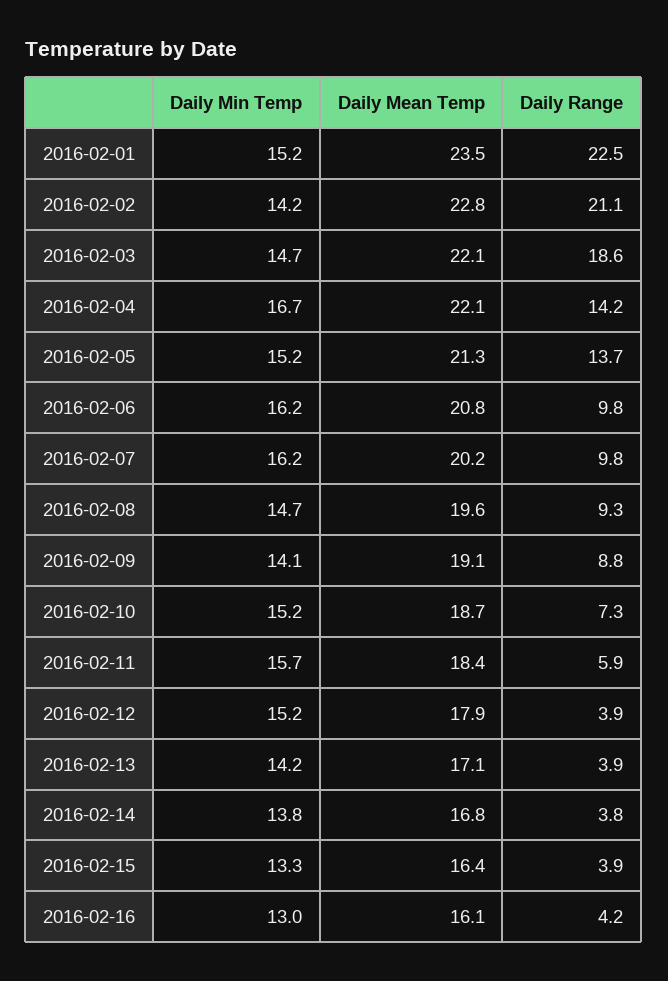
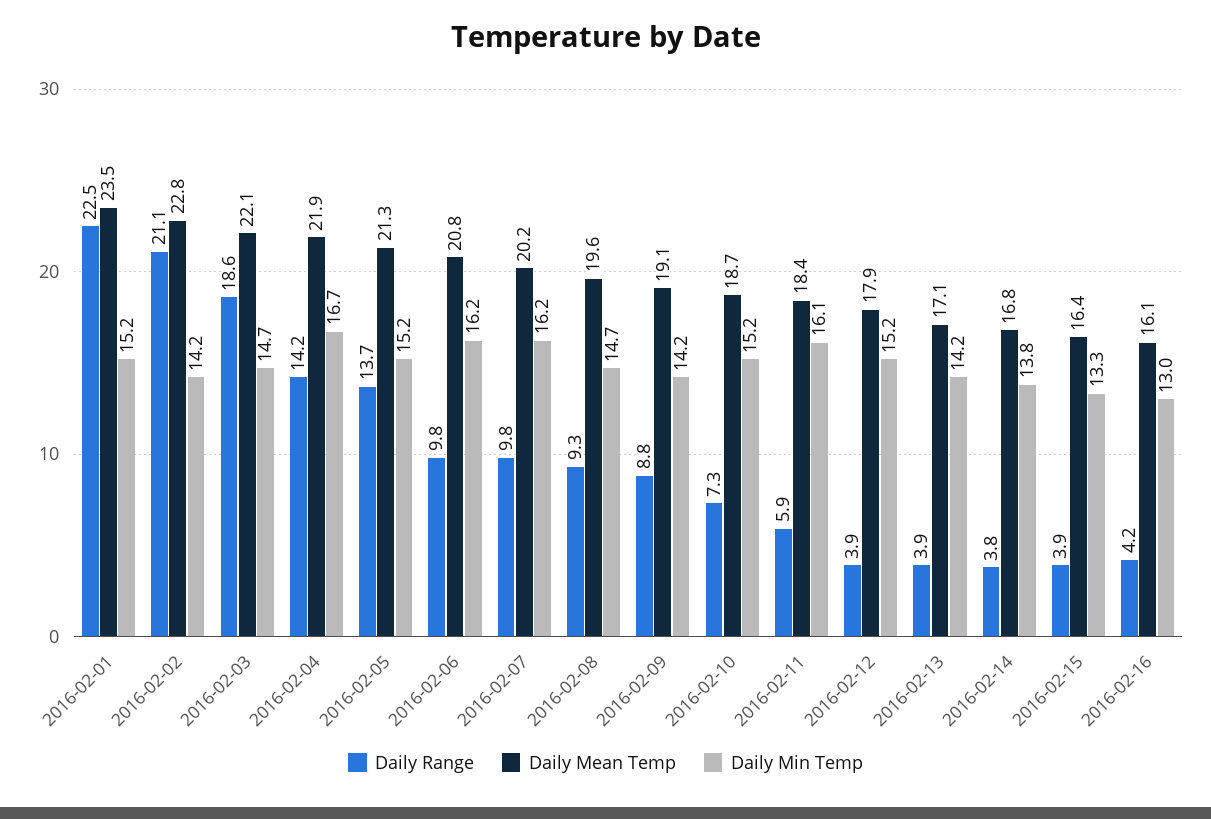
Daily Mean Temp, 2016-02-04: 22.1 -> 21.9
Daily Min Temp, 2016-02-09: 14.1 -> 14.2
Daily Min Temp, 2016-02-11: 15.7 -> 16.1

